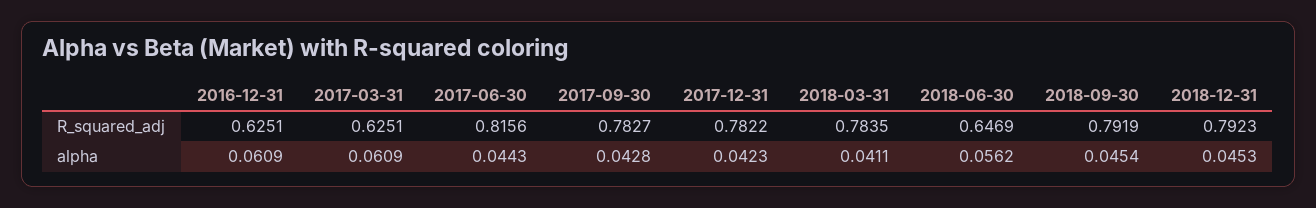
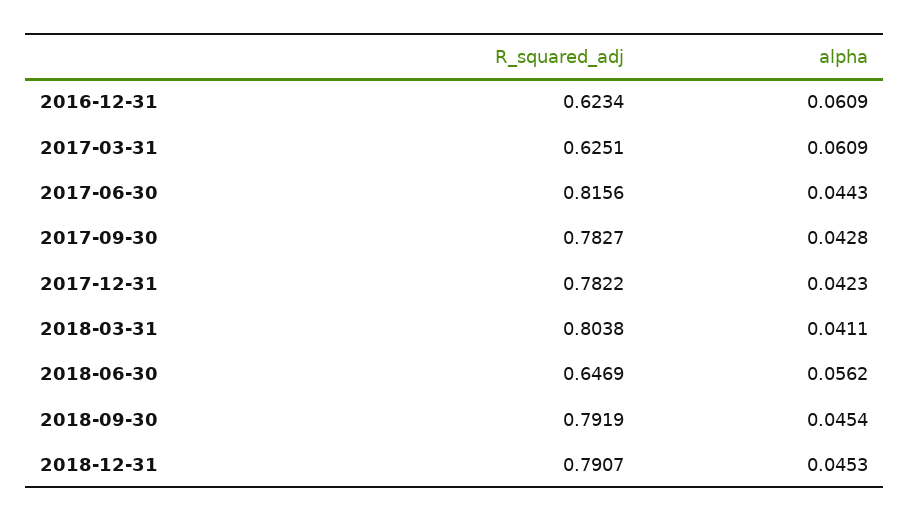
2016-12-31, R_squared_adj: 0.6251 -> 0.6234
2018-03-31, R_squared_adj: 0.7835 -> 0.8038
2018-12-31, R_squared_adj: 0.7923 -> 0.7907

